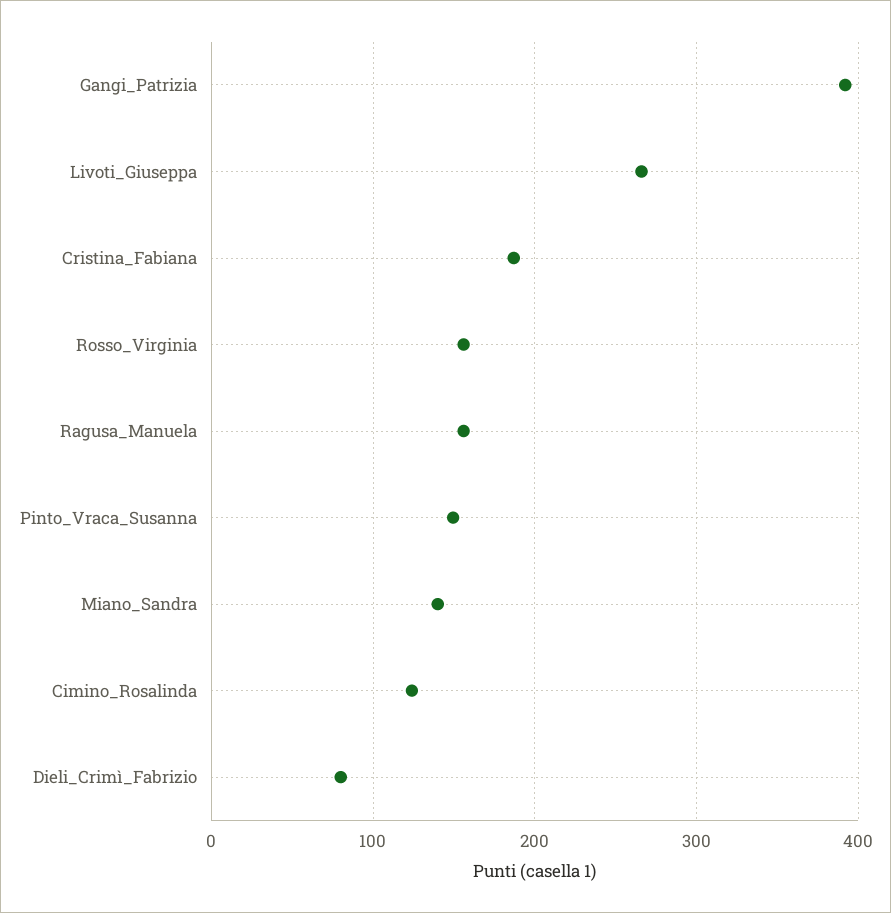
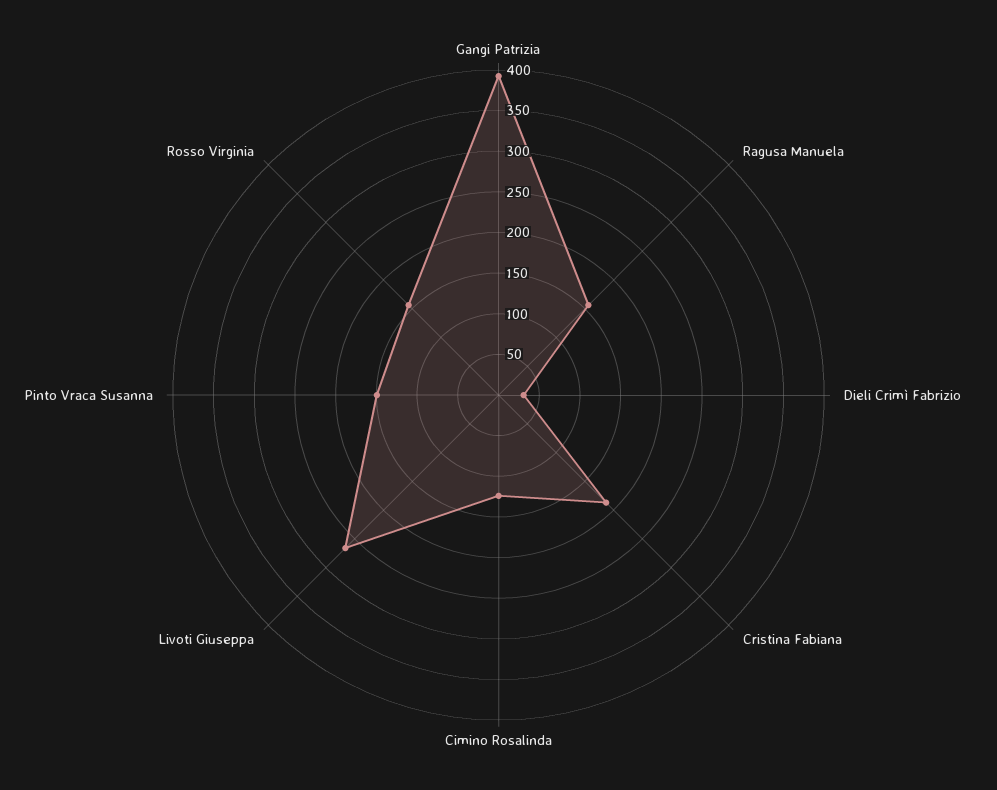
Miano_Sandra: 140 -> none
Dieli_Crimì_Fabrizio: 80 -> 30

